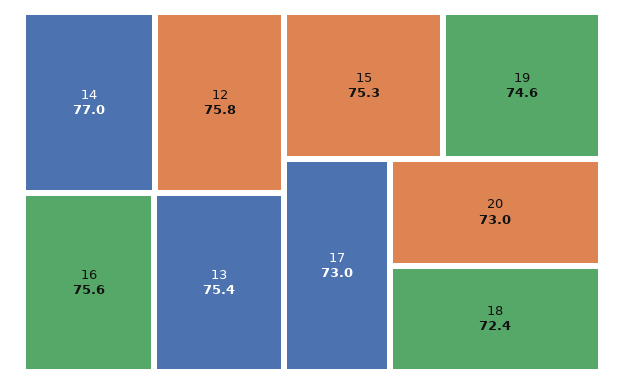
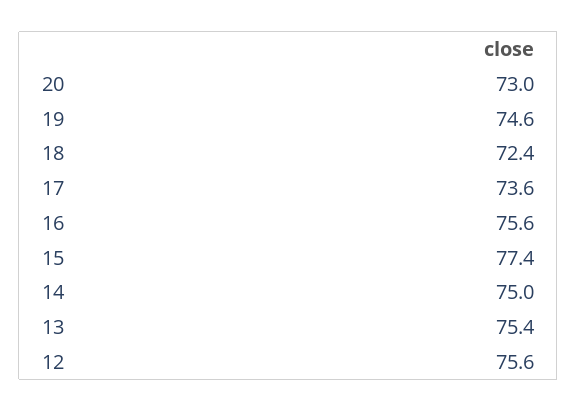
14: 77 -> 75
12: 75.8 -> 75.6
15: 75.3 -> 77.4
17: 73 -> 73.6

